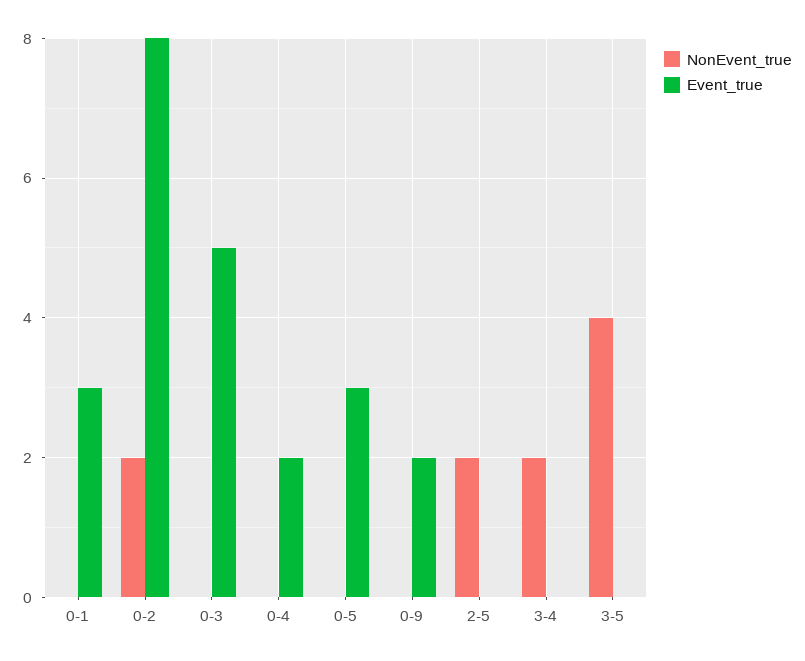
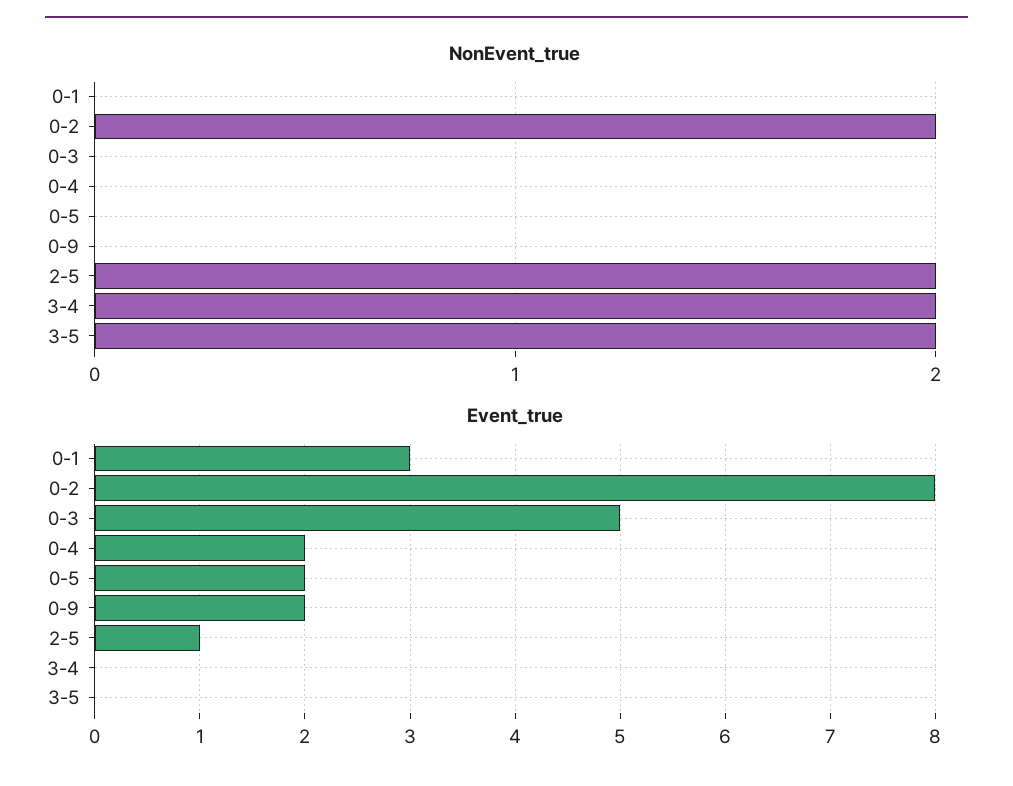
Event_true, 0-5: 3 -> 2
Event_true, 2-5: 0 -> 1
NonEvent_true, 3-5: 4 -> 2

